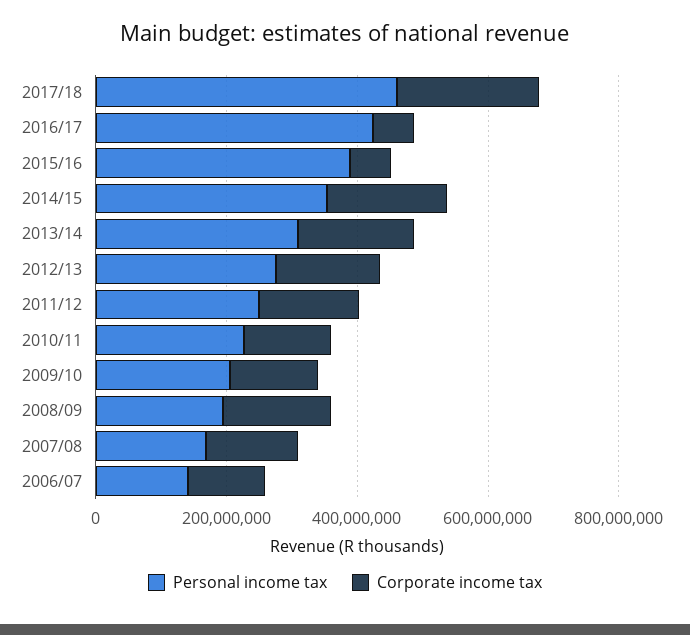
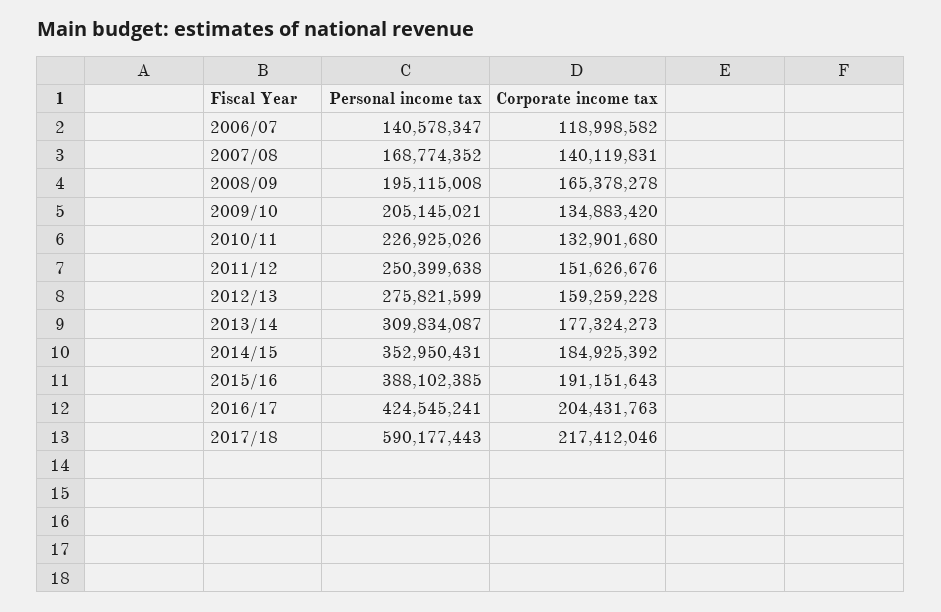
Personal income tax, 2017/18: 450000000 -> 590177443
Corporate income tax, 2016/17: 50000000 -> 204431763
Corporate income tax, 2015/16: 50000000 -> 191151643

